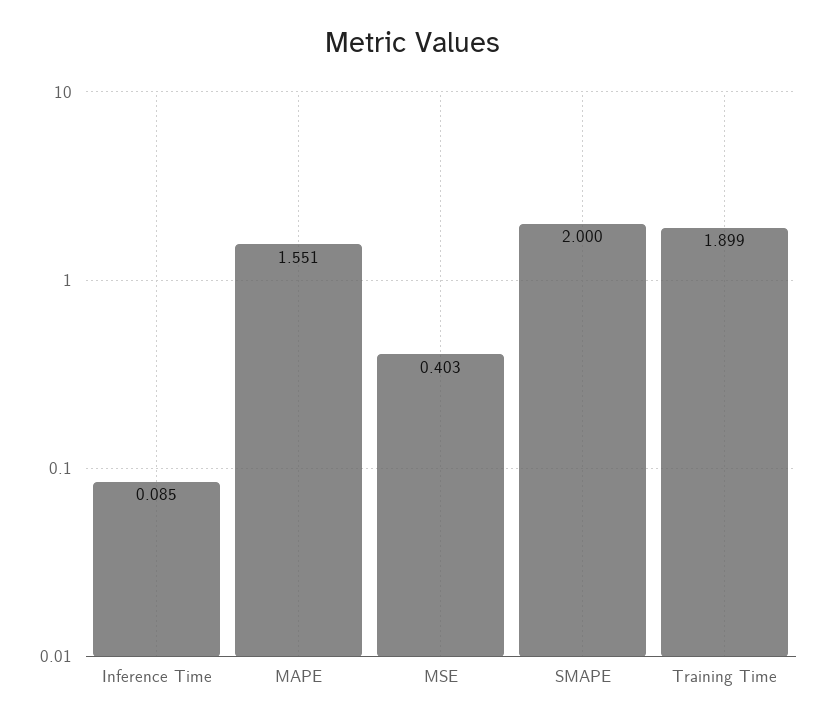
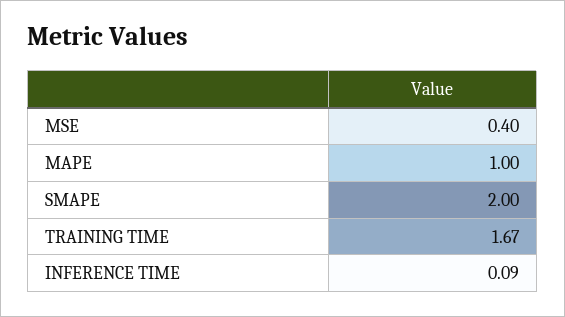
MAPE: 1.551 -> 1
Training Time: 1.899 -> 1.67

